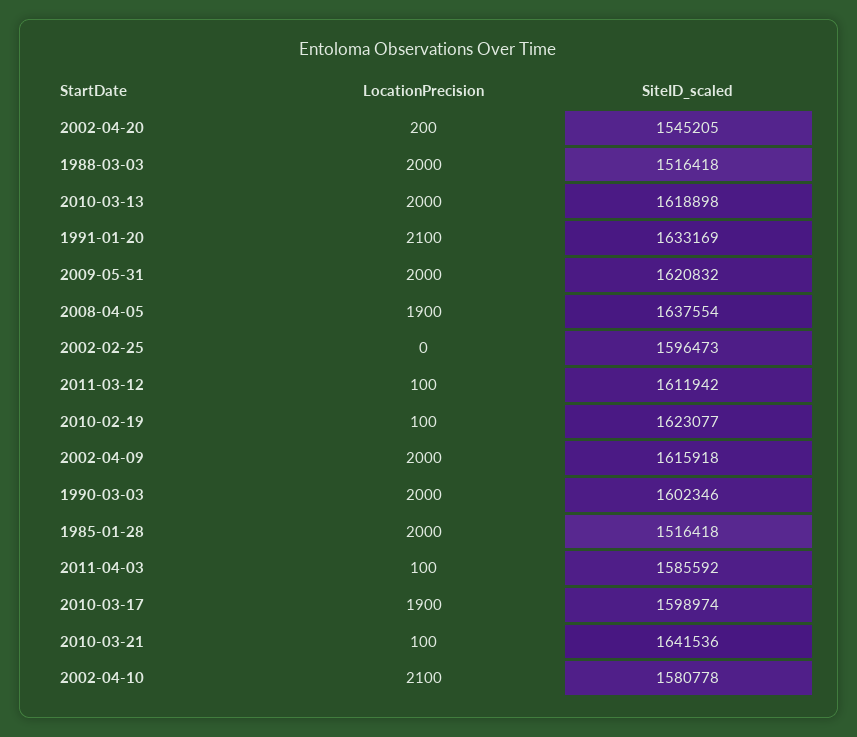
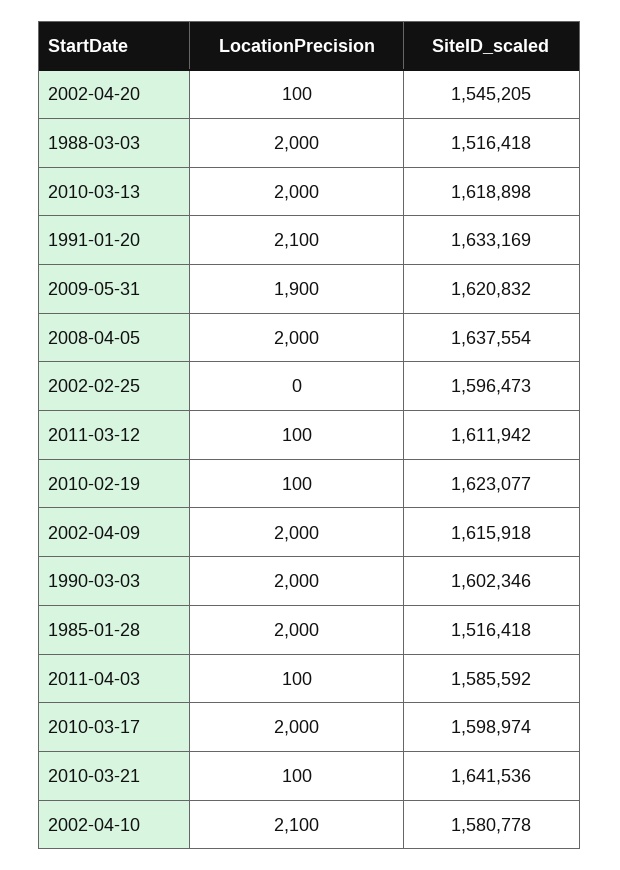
LocationPrecision, 2002-04-20: 200 -> 100
LocationPrecision, 2009-05-31: 2000 -> 1900
LocationPrecision, 2008-04-05: 1900 -> 2000
LocationPrecision, 2010-03-17: 1900 -> 2000

